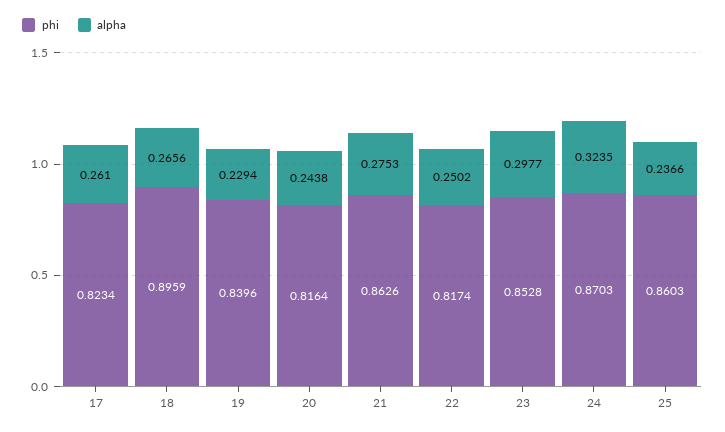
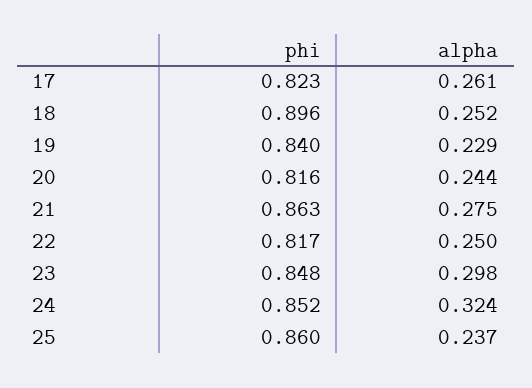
alpha, 18: 0.2656 -> 0.252
phi, 23: 0.8528 -> 0.848
phi, 24: 0.8703 -> 0.852

